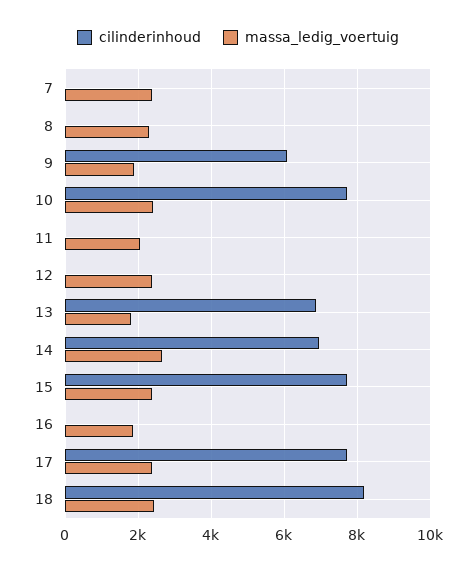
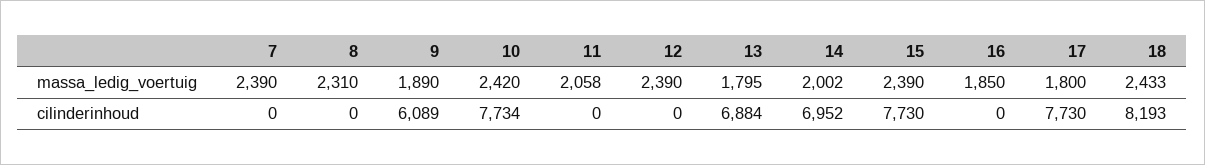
massa_ledig_voertuig, 14: 2600 -> 2002
massa_ledig_voertuig, 17: 2400 -> 1800

